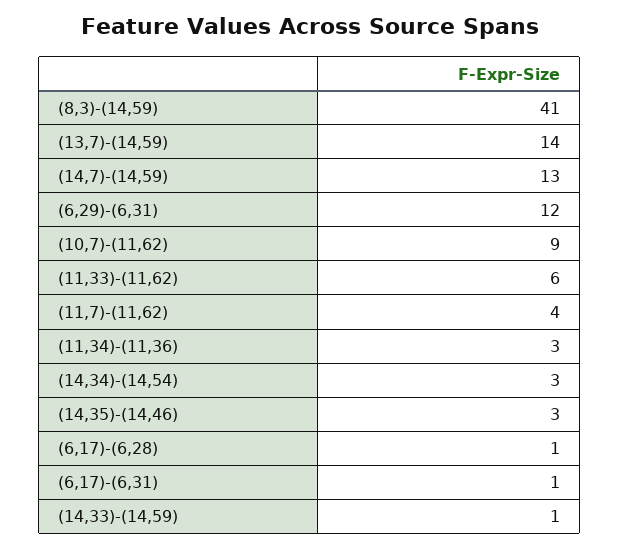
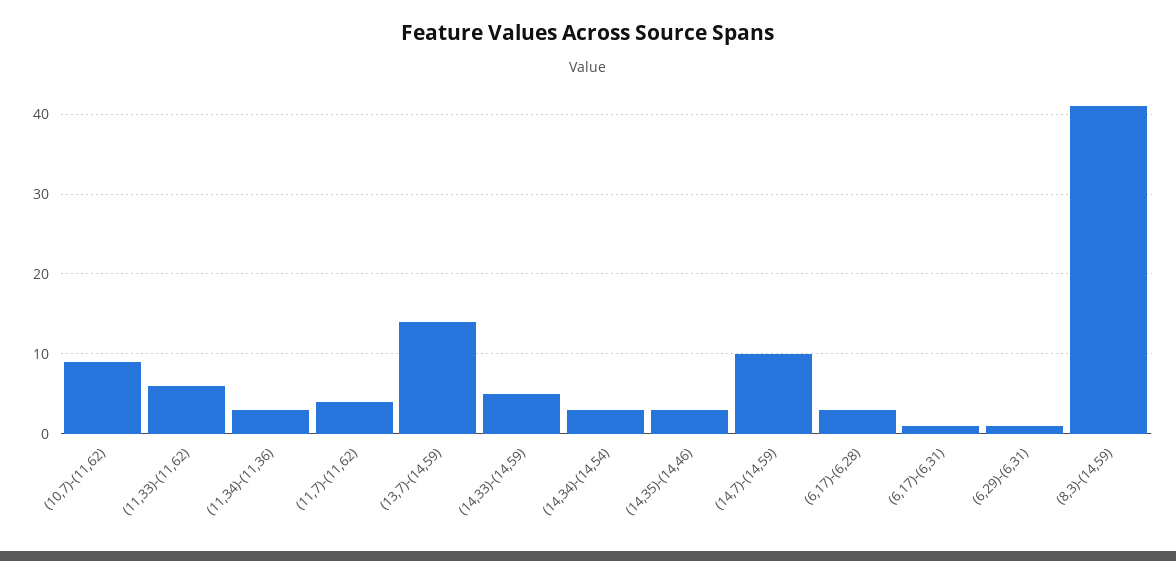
(14,7)-(14,59): 13 -> 10
(6,29)-(6,31): 12 -> 1
(6,17)-(6,28): 1 -> 3
(14,33)-(14,59): 1 -> 5

